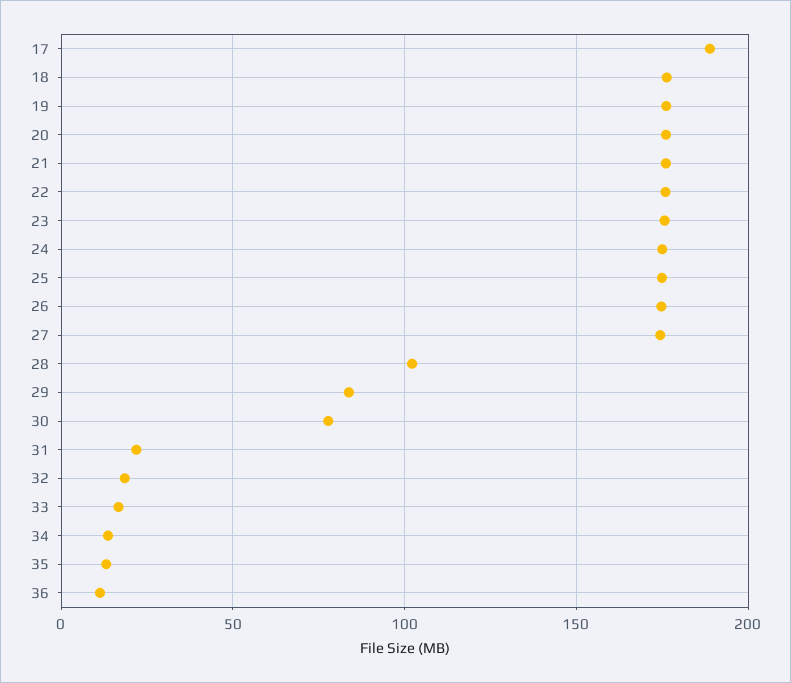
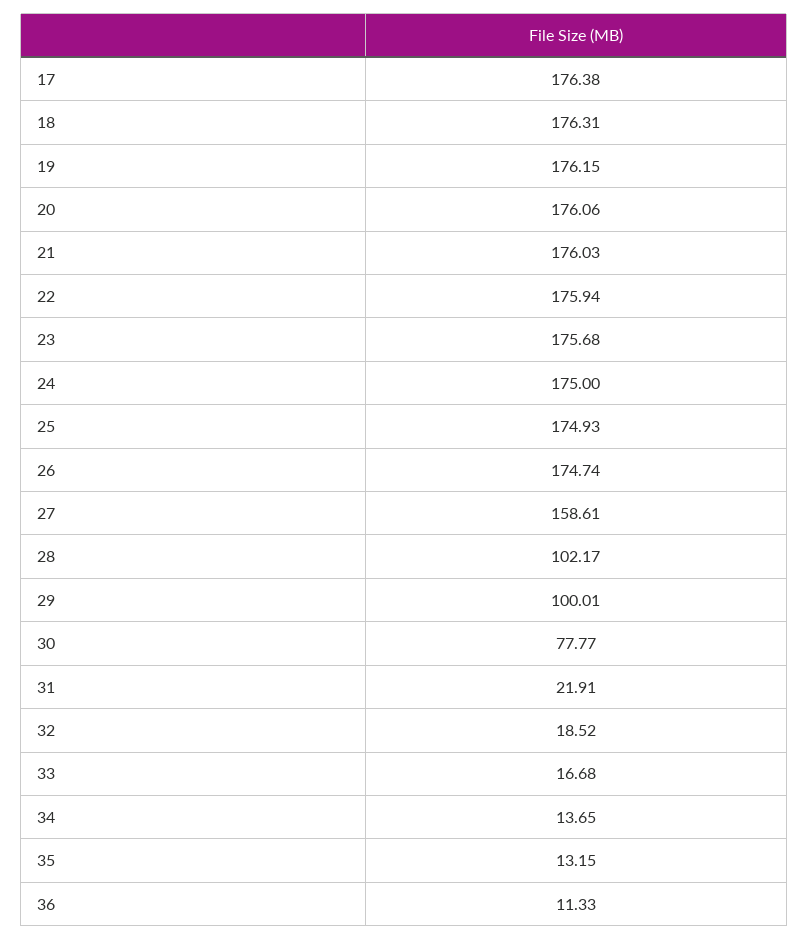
17: 190 -> 176.38
27: 175 -> 158.61
29: 85 -> 100.01

